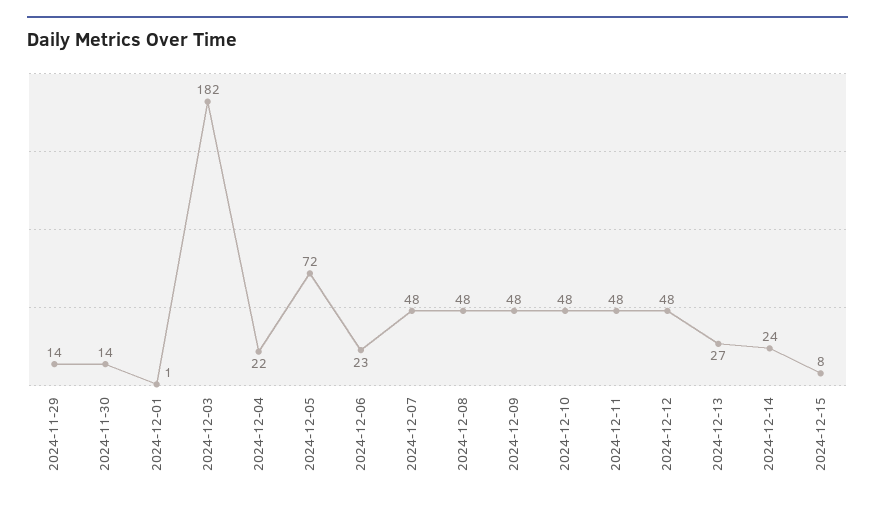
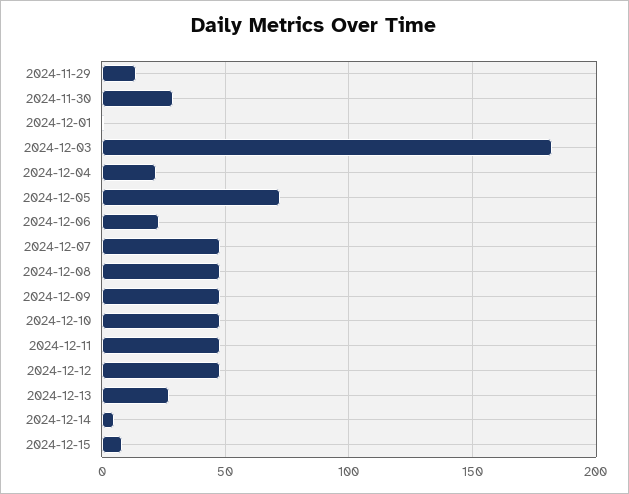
2024-11-30: 14 -> 30
2024-12-14: 24 -> 5

